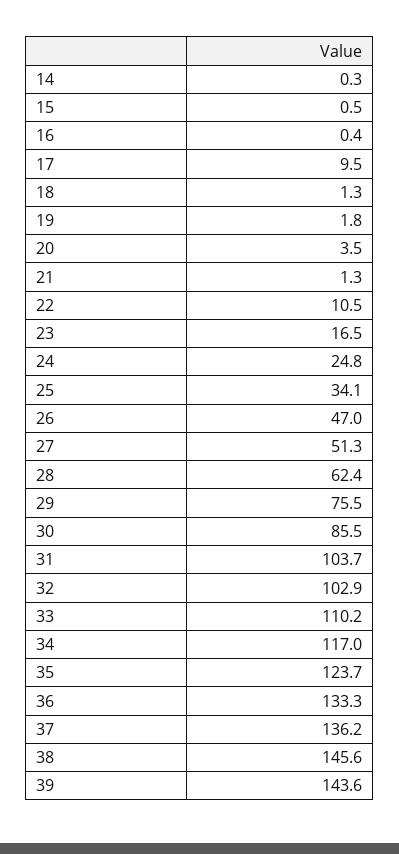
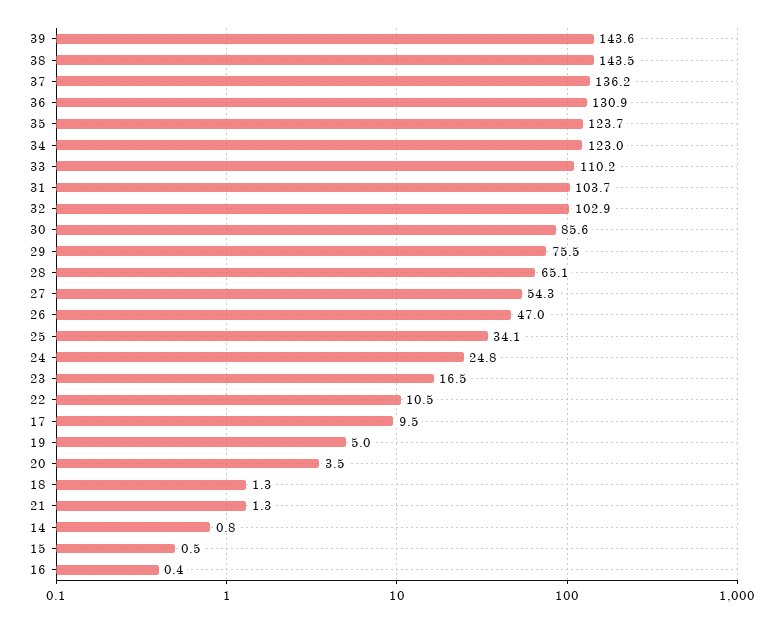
14: 0.3 -> 0.8
19: 1.8 -> 5
27: 51.3 -> 54.3
28: 62.4 -> 65.1
30: 85.5 -> 85.6
34: 117 -> 123
36: 133.3 -> 130.9
38: 145.6 -> 143.5

